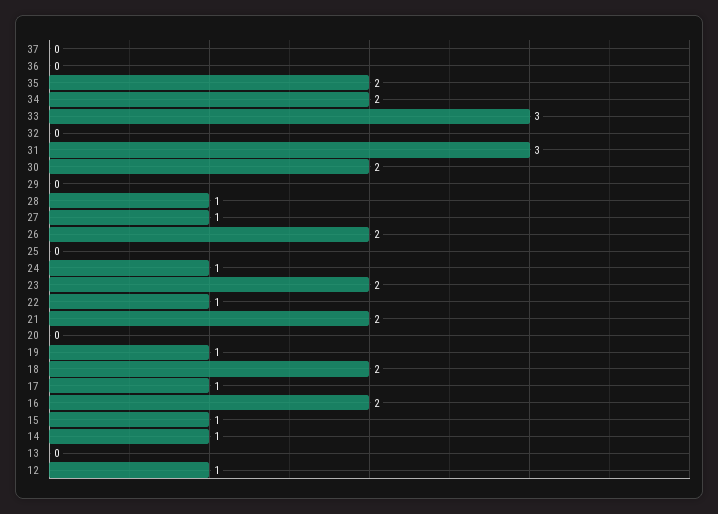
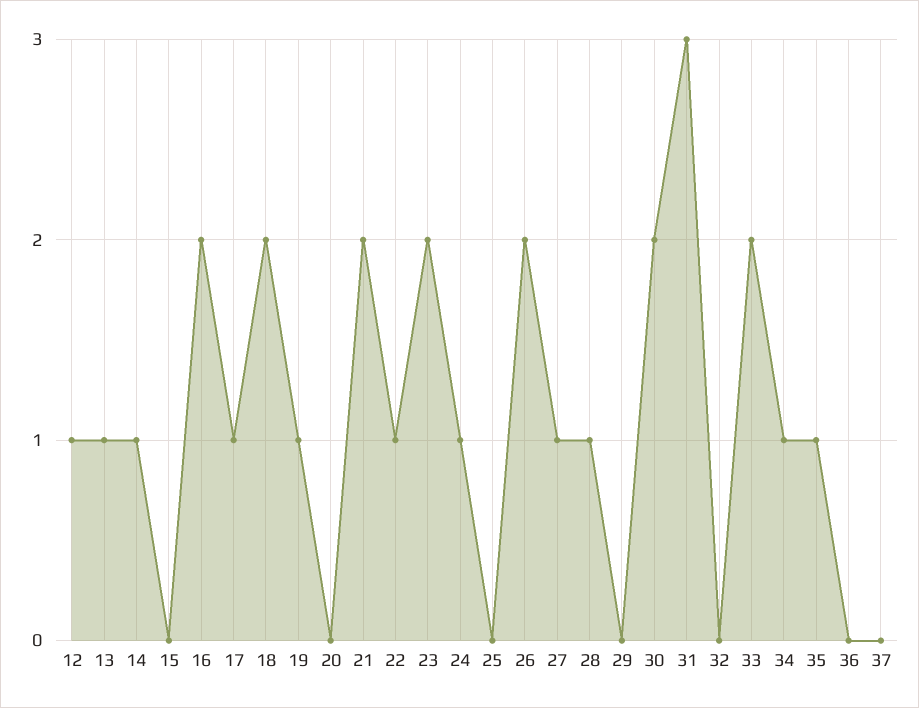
35: 2 -> 1
34: 2 -> 1
33: 3 -> 2
15: 1 -> 0
13: 0 -> 1

